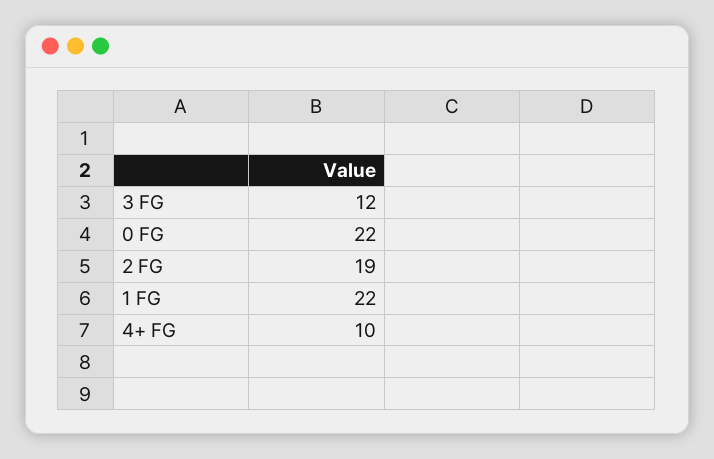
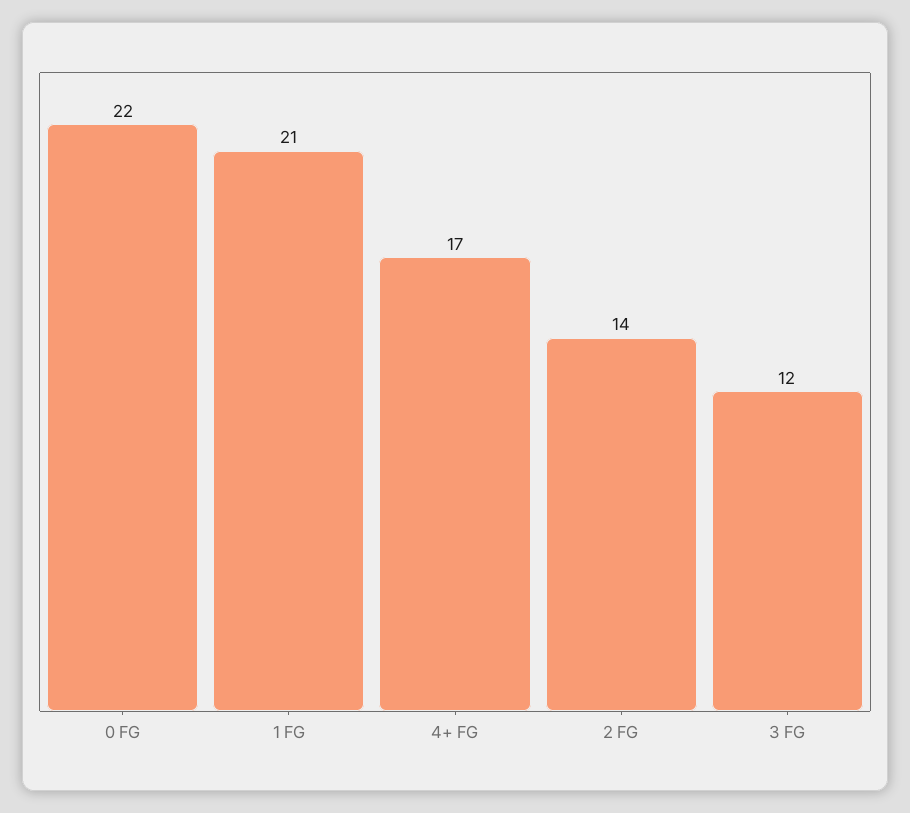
2 FG: 19 -> 14
1 FG: 22 -> 21
4+ FG: 10 -> 17

